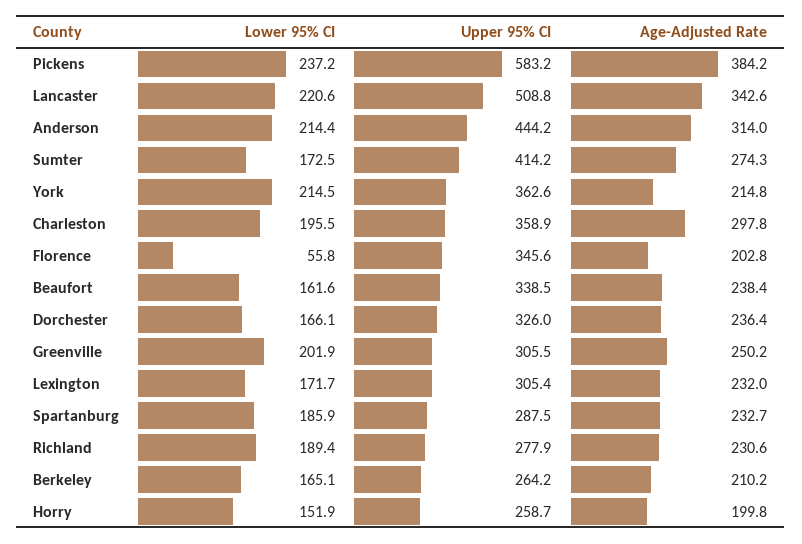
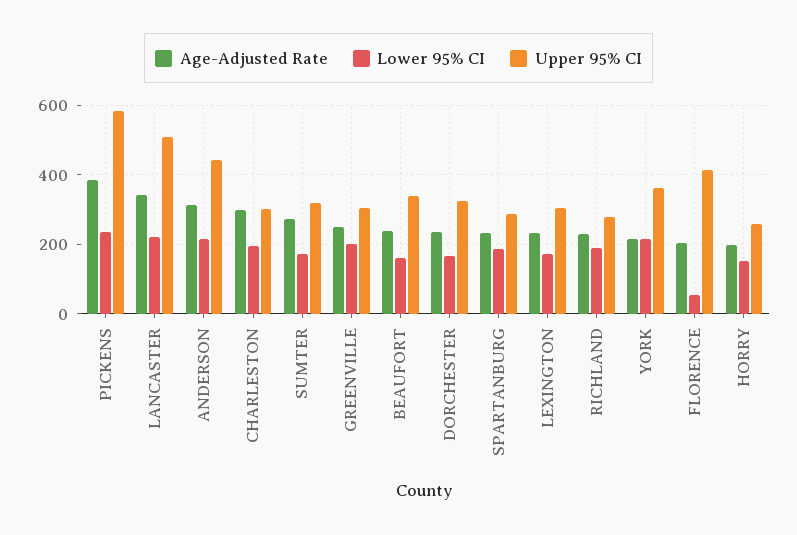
Upper 95% CI, Sumter: 414.2 -> 320
Upper 95% CI, Charleston: 358.9 -> 300
Upper 95% CI, Florence: 345.6 -> 420
Lower 95% CI, Berkeley: 165.1 -> none
Upper 95% CI, Berkeley: 264.2 -> none
Age-Adjusted Rate, Berkeley: 210.2 -> none

